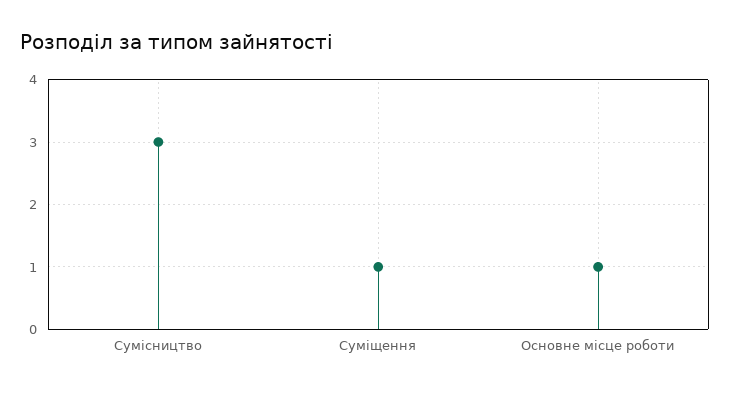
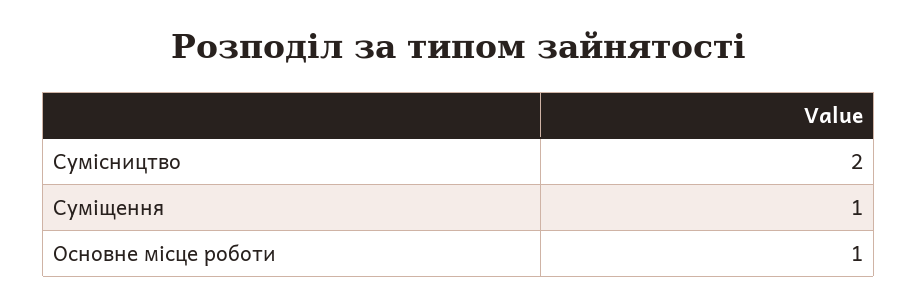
Сумісництво: 3 -> 2

